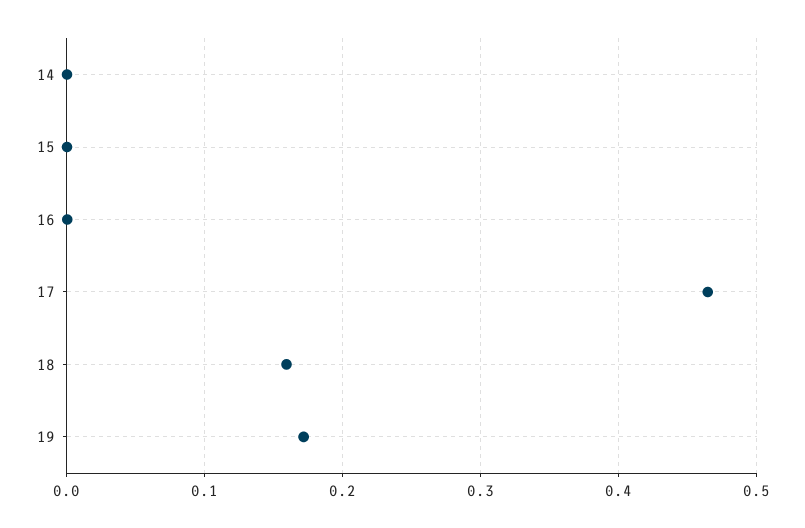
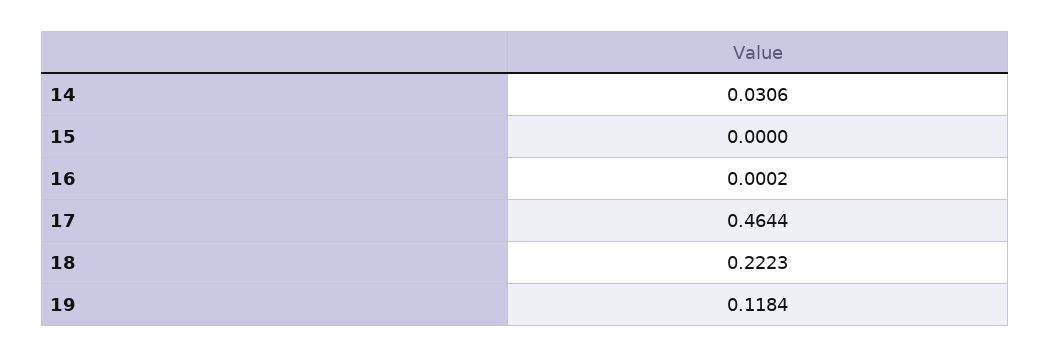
14: 0 -> 0.0306
18: 0.16 -> 0.2223
19: 0.17 -> 0.1184

